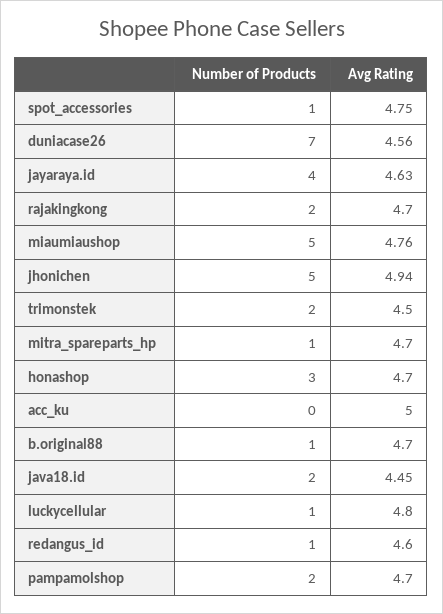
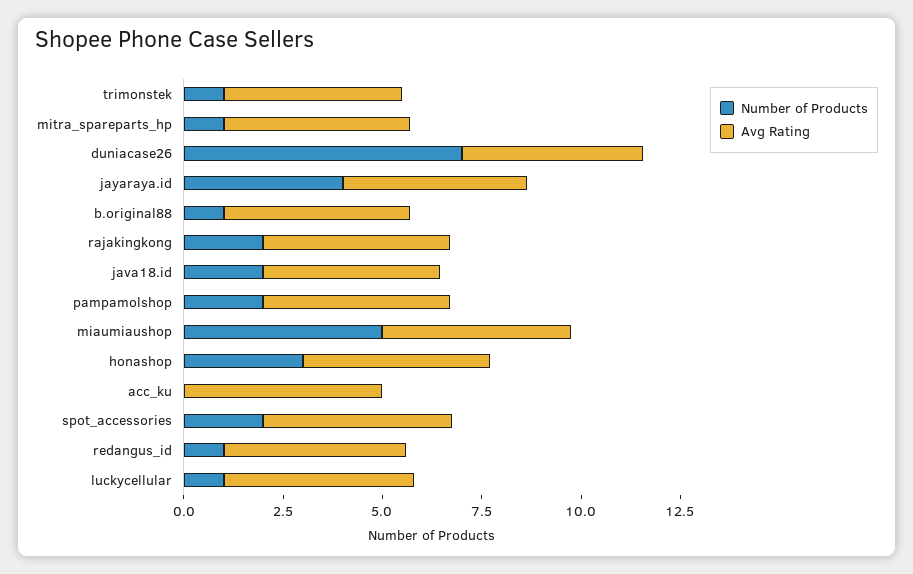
Number of Products, spot_accessories: 1 -> 2
Number of Products, jhonichen: 5 -> none
Avg Rating, jhonichen: 4.94 -> none
Number of Products, trimonstek: 2 -> 1

